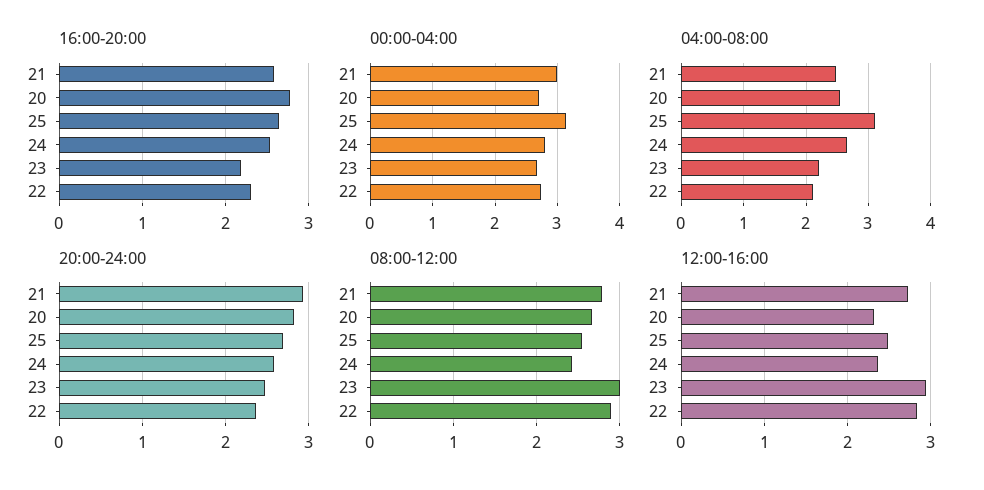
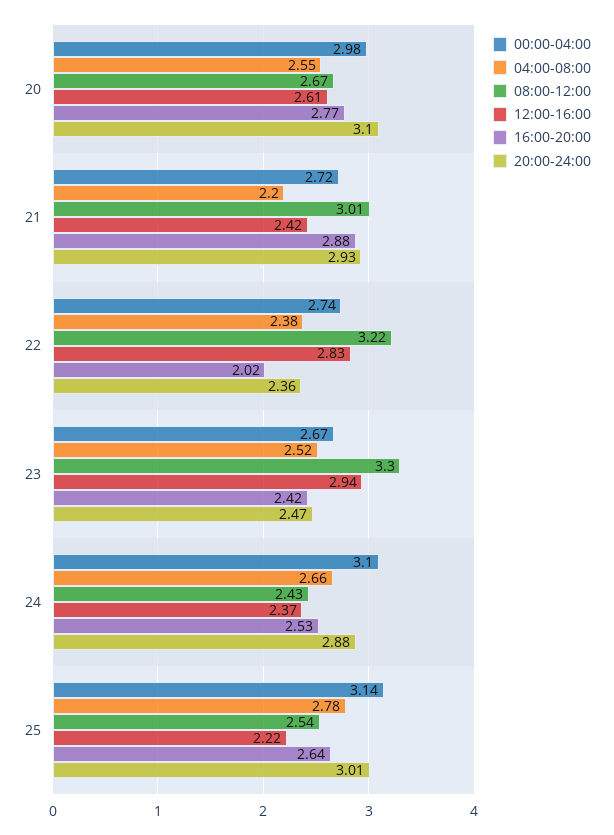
16:00-20:00, 21: 2.6 -> 2.88
16:00-20:00, 23: 2.2 -> 2.42
16:00-20:00, 22: 2.3 -> 2.02
00:00-04:00, 21: 3 -> 2.72
00:00-04:00, 20: 2.7 -> 2.98
00:00-04:00, 24: 2.8 -> 3.1
04:00-08:00, 21: 2.5 -> 2.2
04:00-08:00, 25: 3.1 -> 2.78
04:00-08:00, 23: 2.2 -> 2.52
04:00-08:00, 22: 2.1 -> 2.38
20:00-24:00, 20: 2.8 -> 3.1
20:00-24:00, 25: 2.7 -> 3.01
20:00-24:00, 24: 2.6 -> 2.88
08:00-12:00, 21: 2.8 -> 3.01
08:00-12:00, 23: 3 -> 3.3
08:00-12:00, 22: 2.9 -> 3.22
12:00-16:00, 21: 2.7 -> 2.42
12:00-16:00, 20: 2.3 -> 2.61
12:00-16:00, 25: 2.5 -> 2.22

